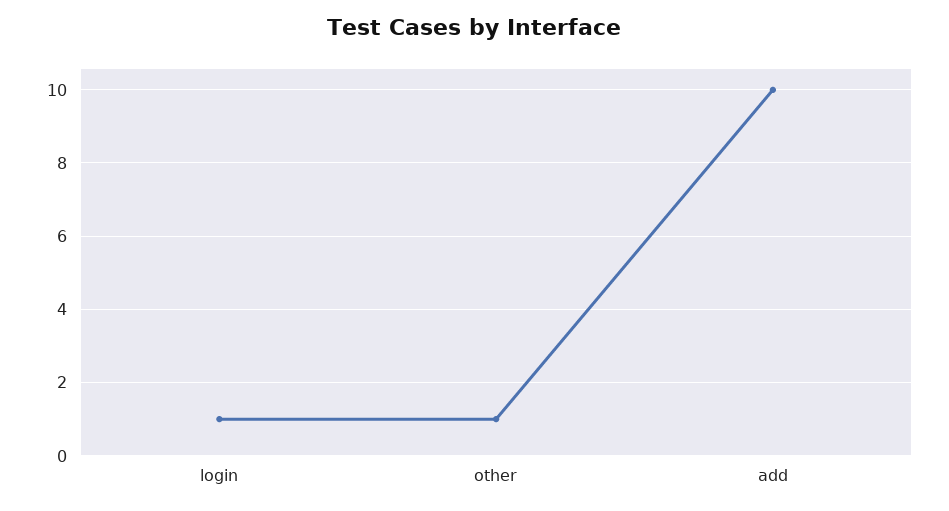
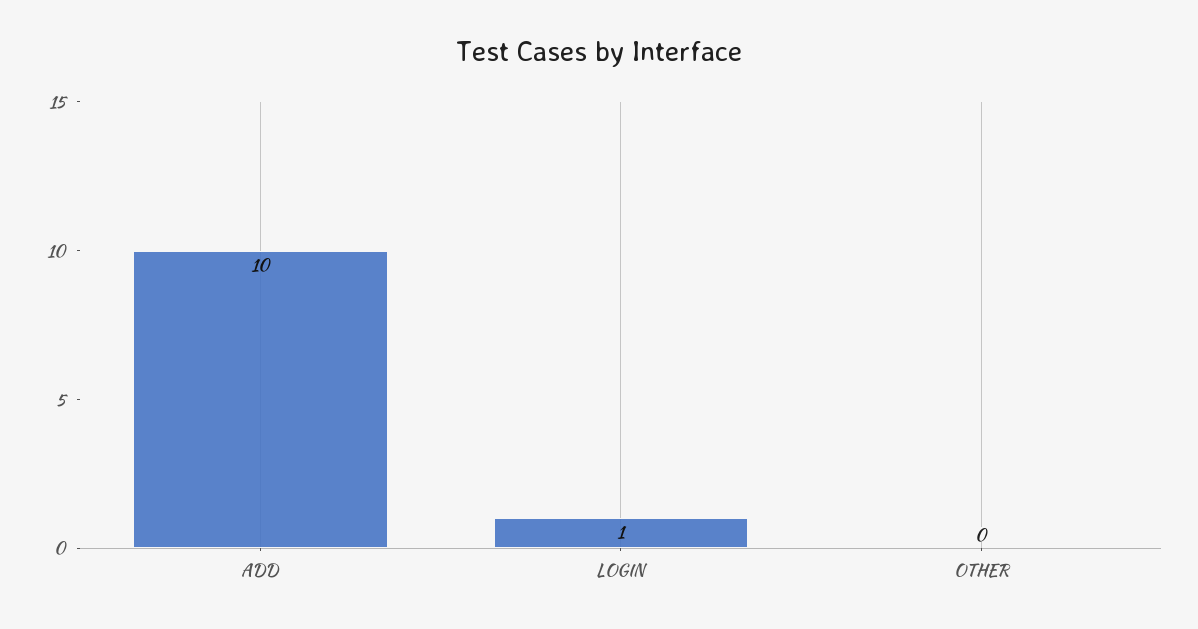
other: 1 -> 0

